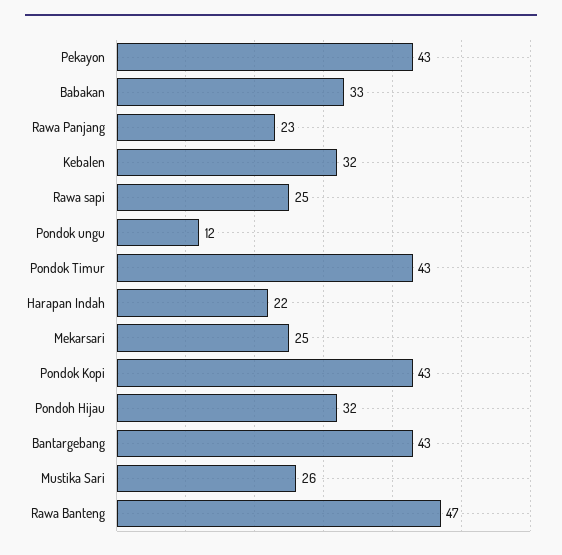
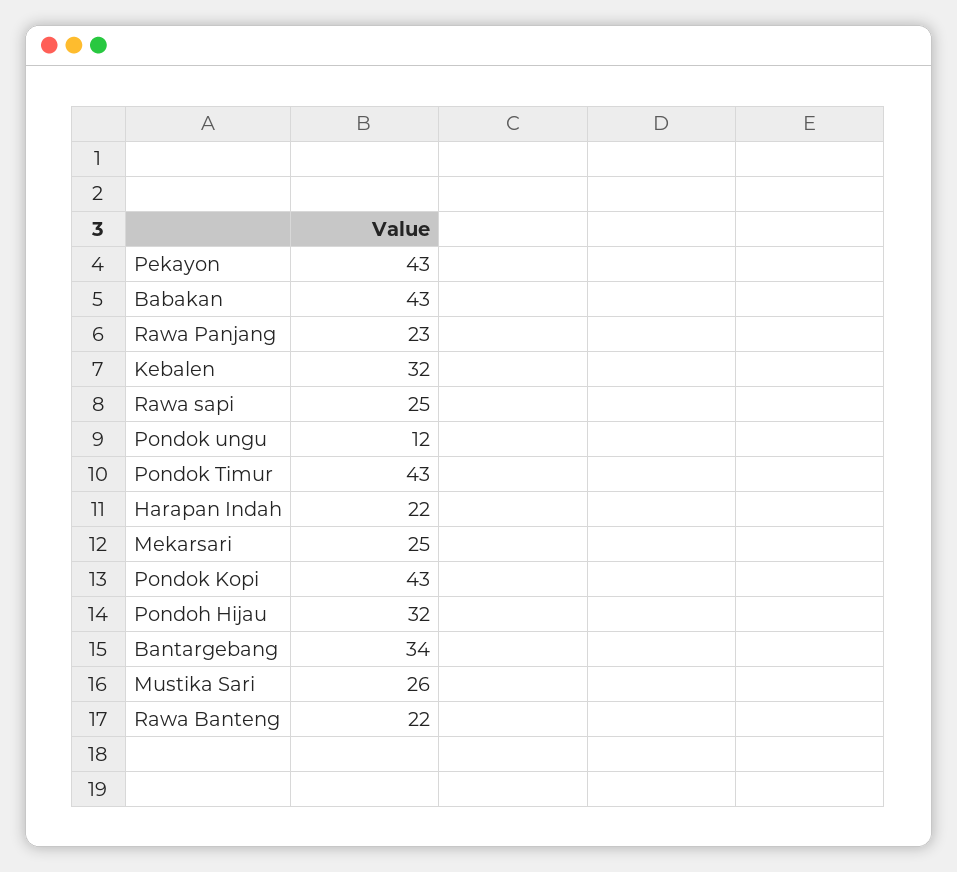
Babakan: 33 -> 43
Bantargebang: 43 -> 34
Rawa Banteng: 47 -> 22

